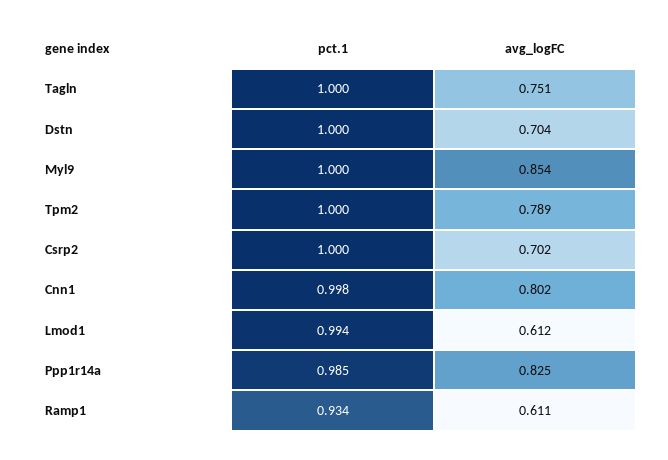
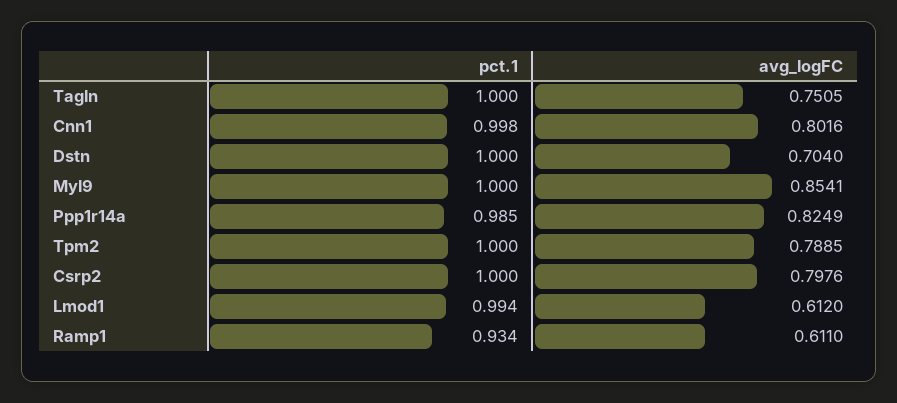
avg_logFC, Csrp2: 0.702 -> 0.7976

